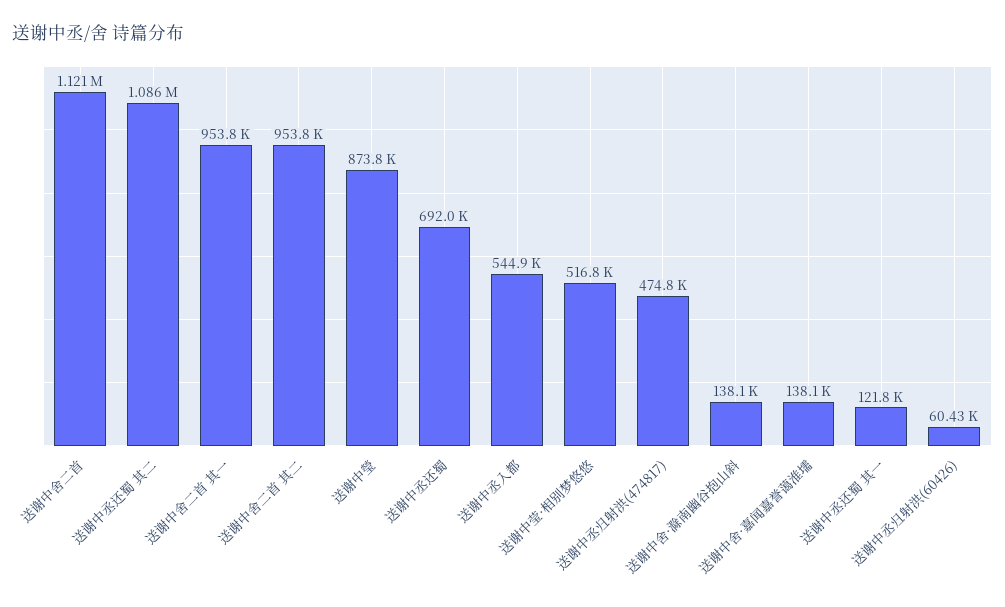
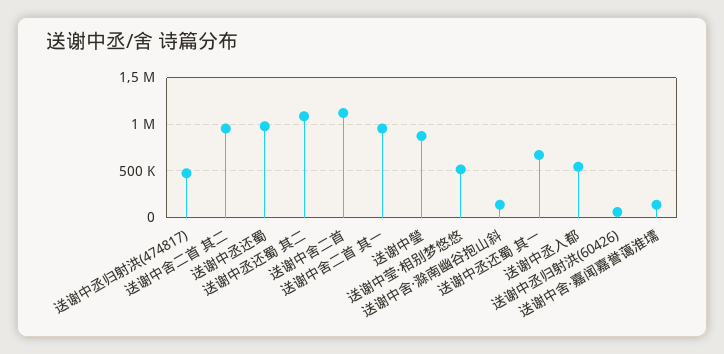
送谢中丞还蜀: 692000 -> 1000000
送谢中丞还蜀 其一: 121800 -> 700000

